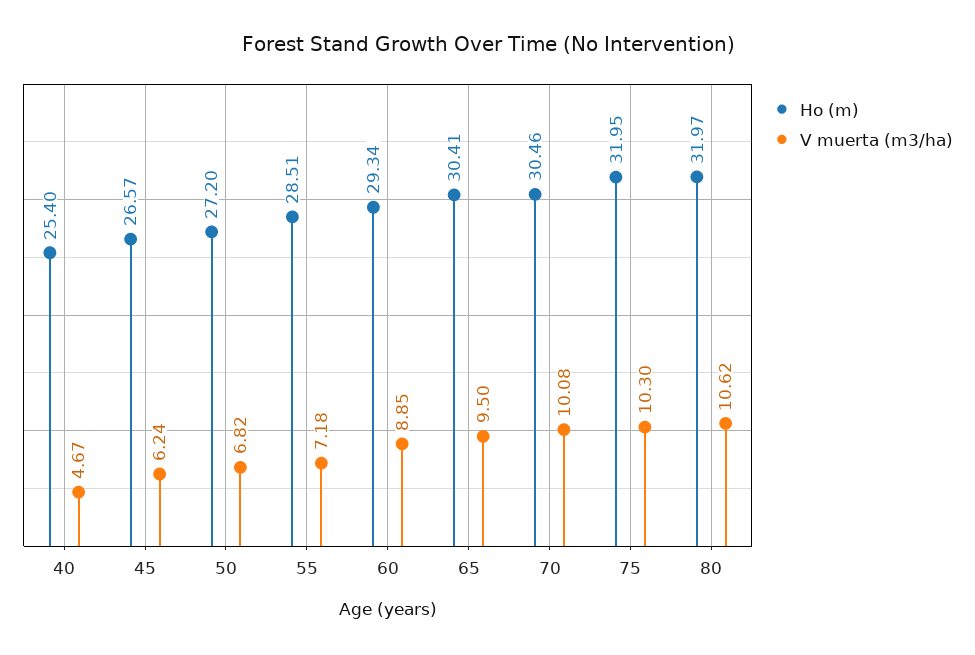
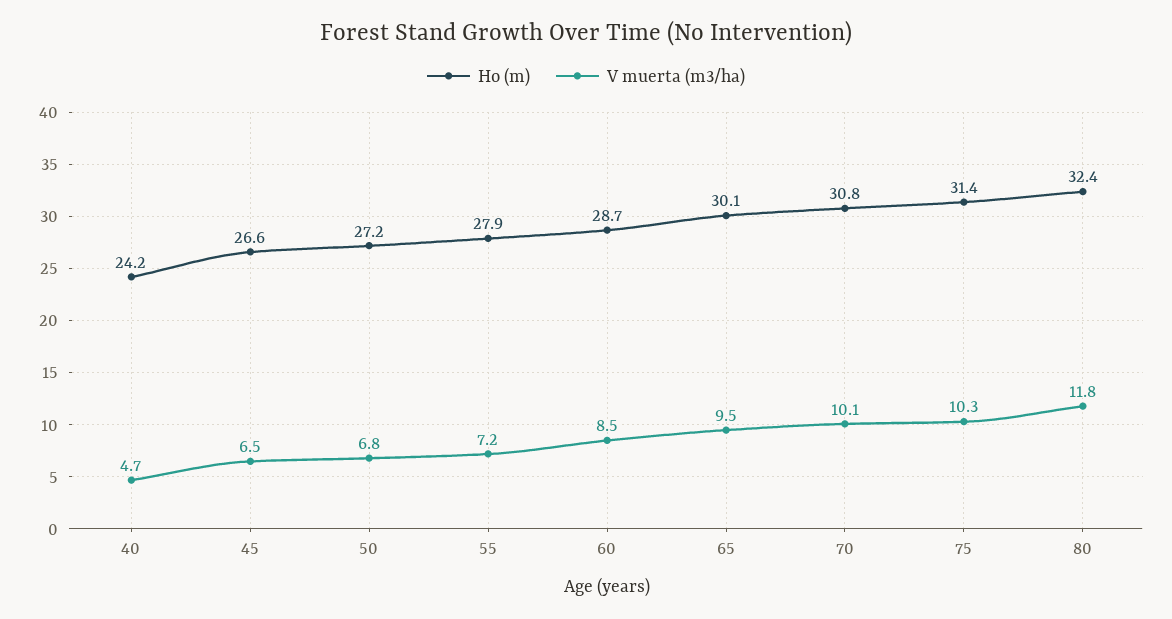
Ho (m), 40: 25.4 -> 24.2
V muerta (m3/ha), 45: 6.24 -> 6.5
Ho (m), 55: 28.51 -> 27.9
Ho (m), 60: 29.34 -> 28.7
V muerta (m3/ha), 60: 8.85 -> 8.5
Ho (m), 65: 30.41 -> 30.1
Ho (m), 70: 30.46 -> 30.8
Ho (m), 75: 31.95 -> 31.4
Ho (m), 80: 31.97 -> 32.4
V muerta (m3/ha), 80: 10.62 -> 11.8

